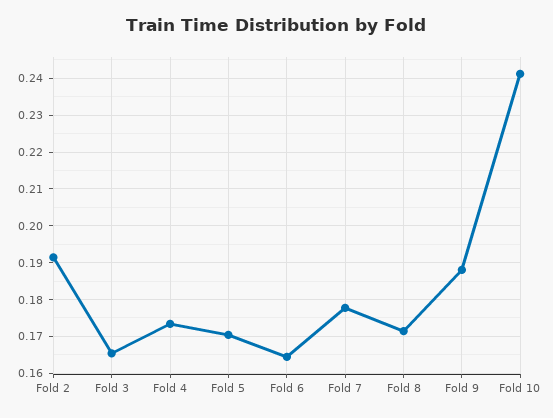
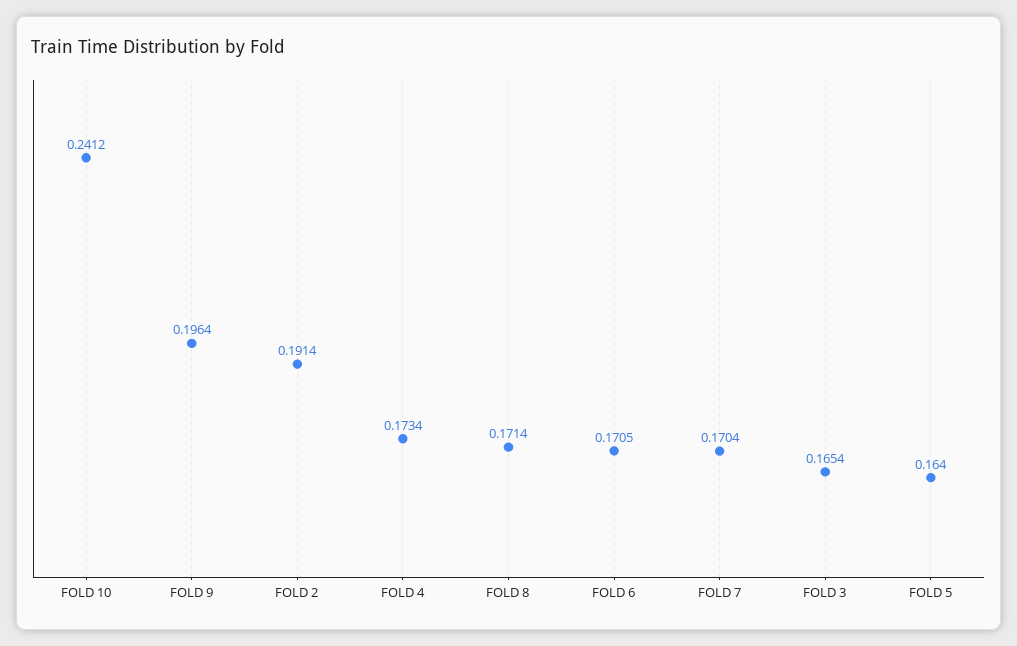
Fold 5: 0.17 -> 0.164
Fold 6: 0.164 -> 0.1705
Fold 7: 0.178 -> 0.1704
Fold 9: 0.188 -> 0.1964

